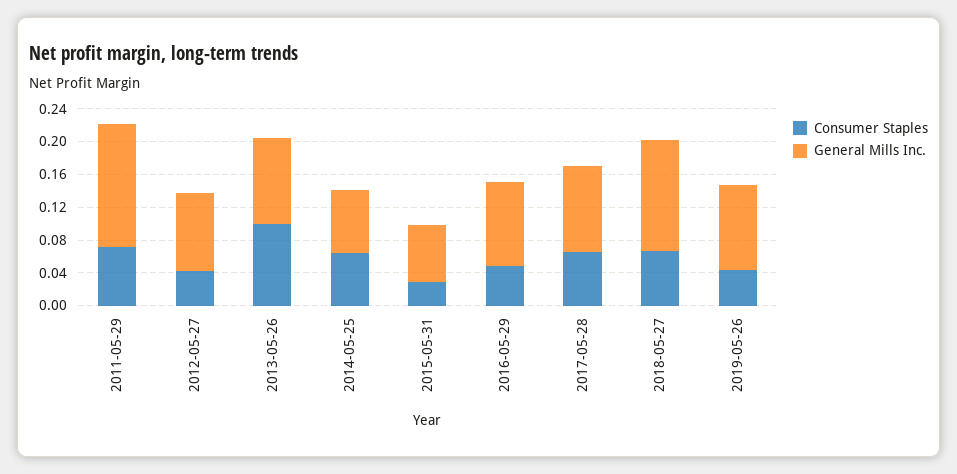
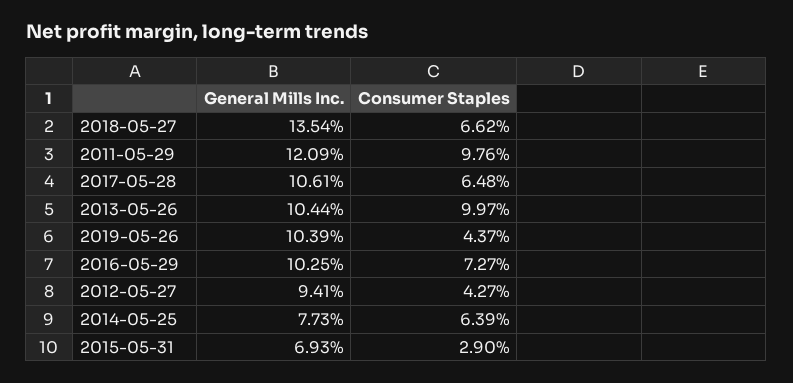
Consumer Staples, 2011-05-29: 0.07 -> 0.0976
General Mills Inc., 2011-05-29: 0.15 -> 0.1209
Consumer Staples, 2016-05-29: 0.05 -> 0.0727

